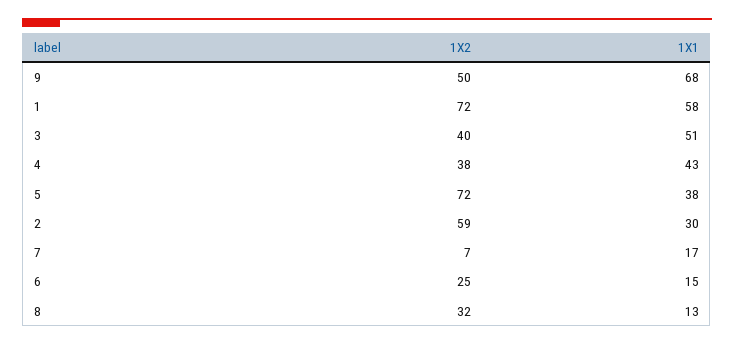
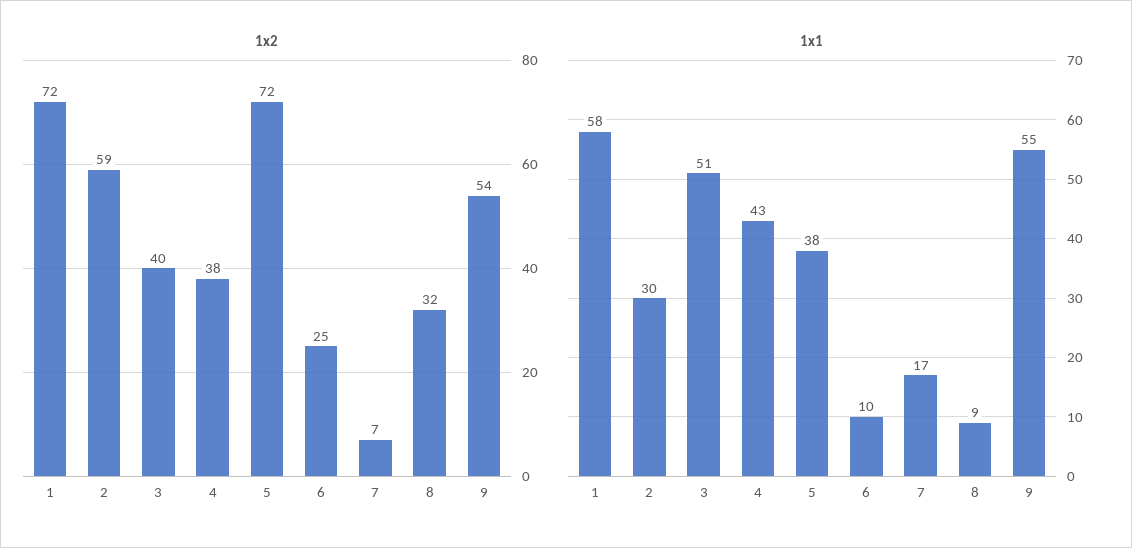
1X2, 9: 50 -> 54
1X1, 9: 68 -> 55
1X1, 6: 15 -> 10
1X1, 8: 13 -> 9

